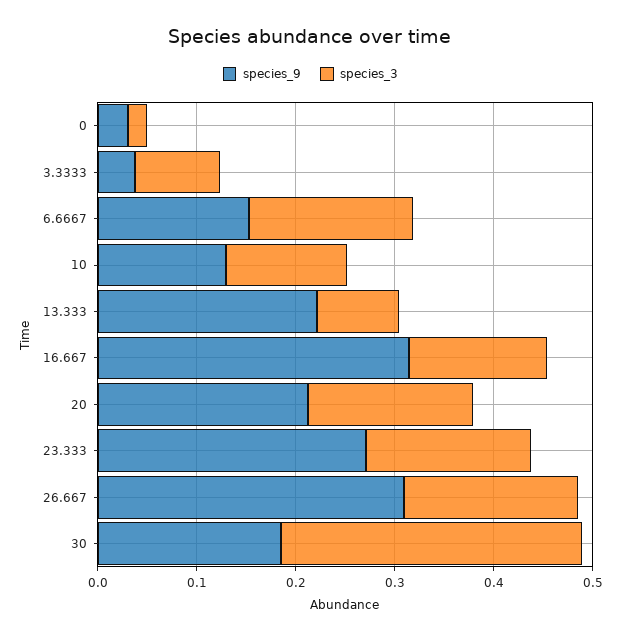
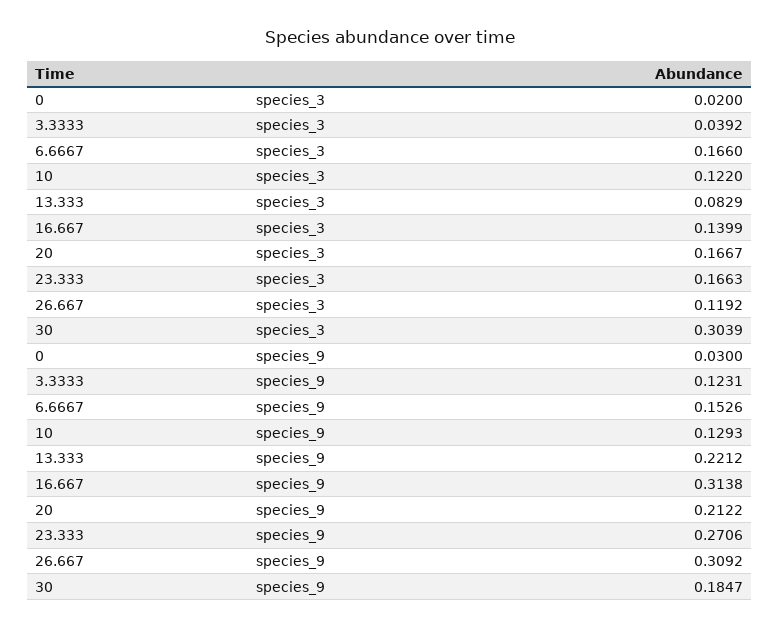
species_9, 3.3333: 0.04 -> 0.1231
species_3, 3.3333: 0.08 -> 0.0392
species_3, 26.667: 0.18 -> 0.1192

